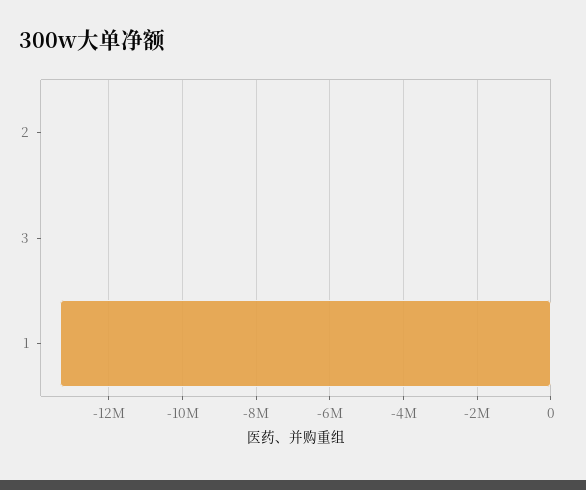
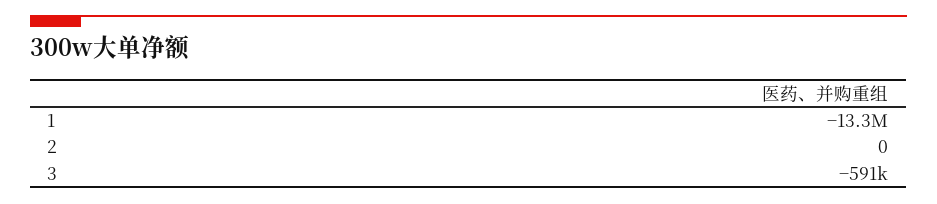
3: 0 -> -591000

